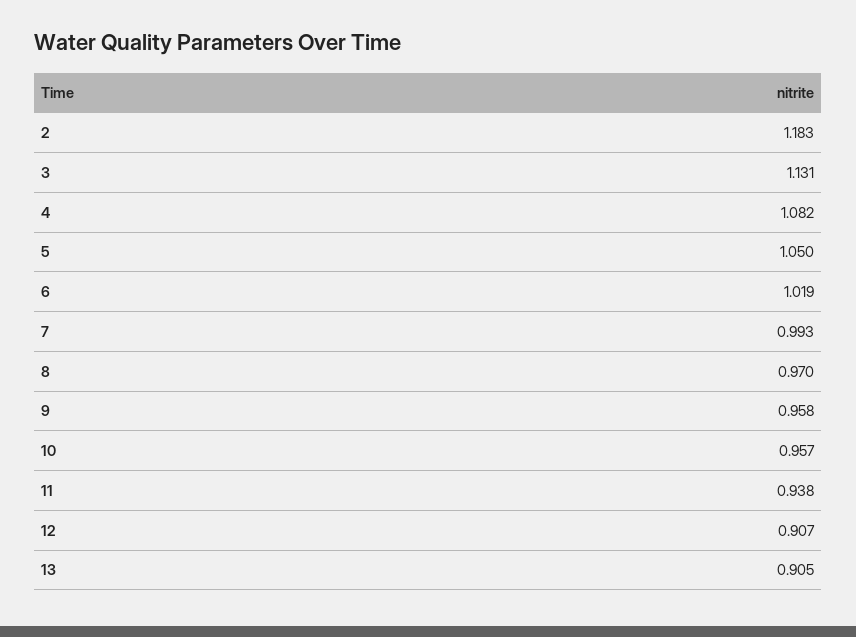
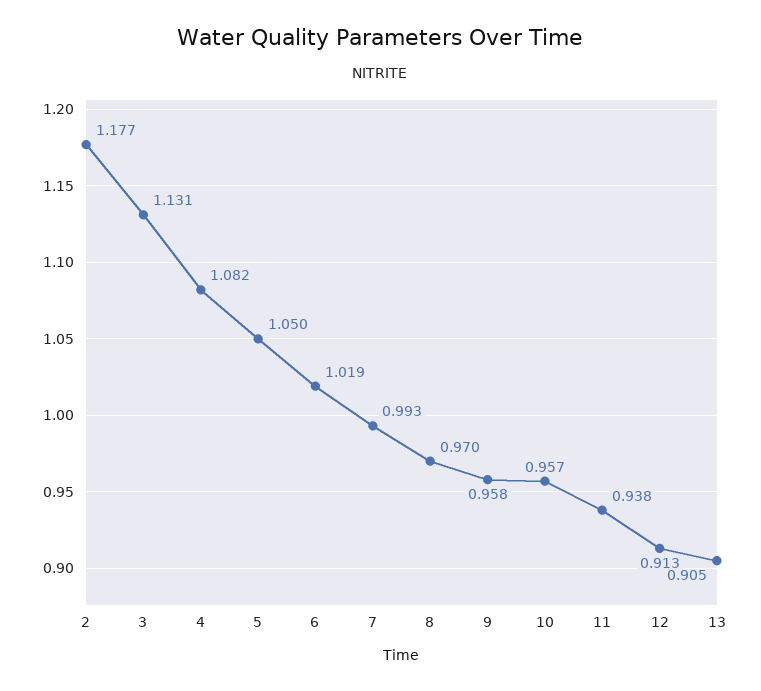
2: 1.183 -> 1.177
12: 0.907 -> 0.913

